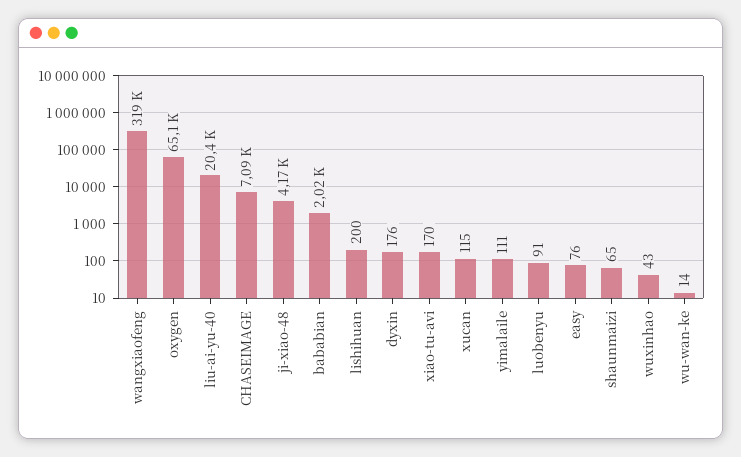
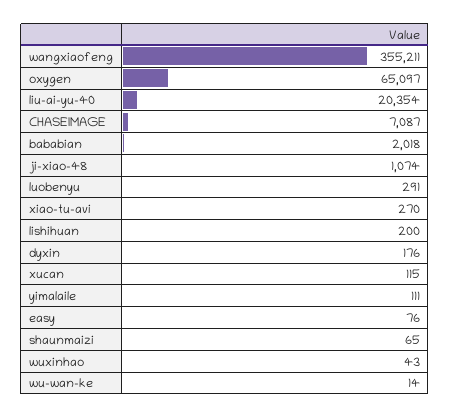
wangxiaofeng: 319000 -> 355211
ji-xiao-48: 4170 -> 1074
xiao-tu-avi: 170 -> 270
luobenyu: 91 -> 291

